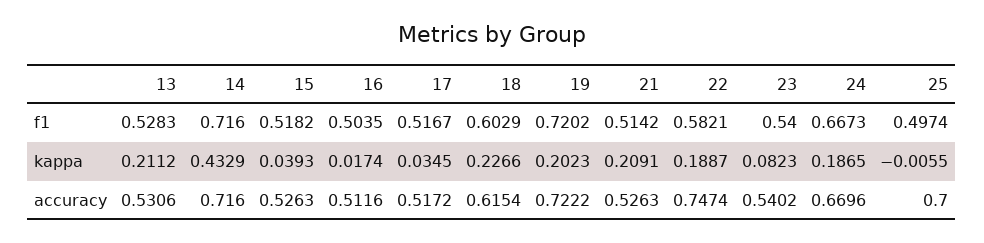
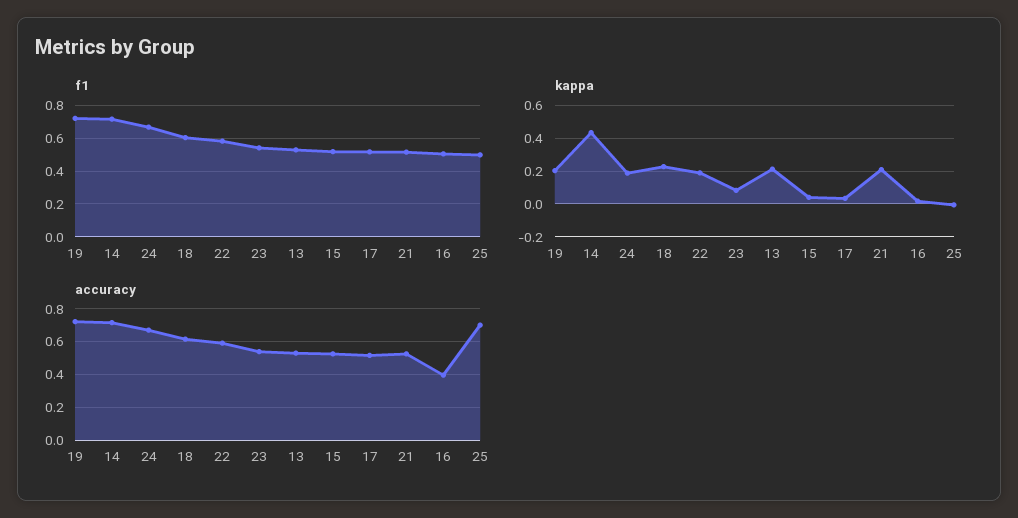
accuracy, 16: 0.5116 -> 0.4
accuracy, 22: 0.7474 -> 0.6

